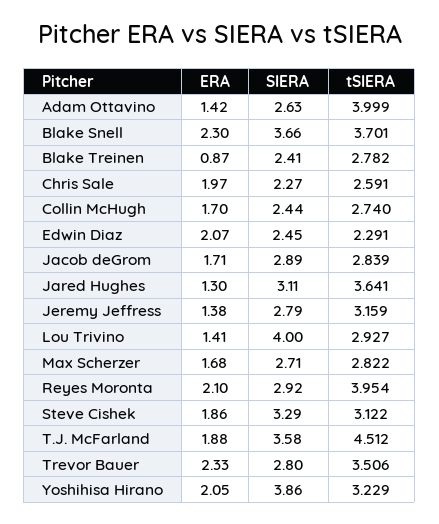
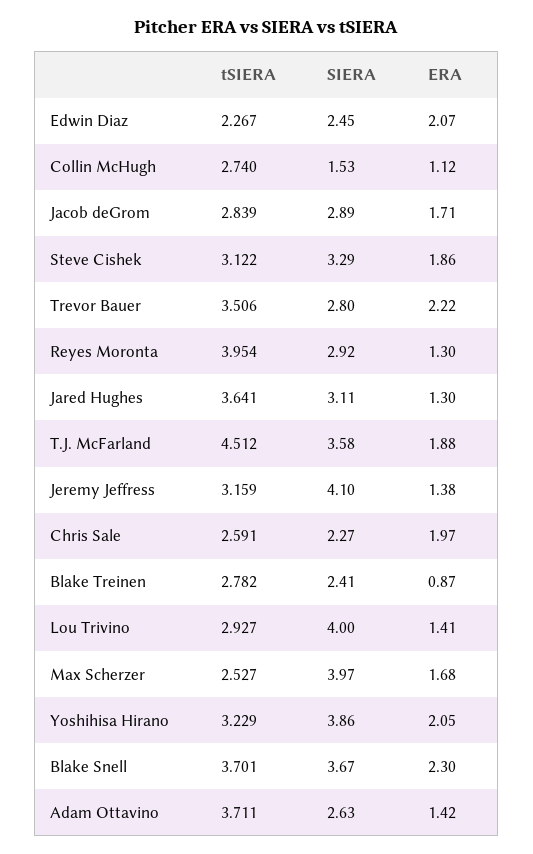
tSIERA, Adam Ottavino: 3.999 -> 3.711
SIERA, Blake Snell: 3.66 -> 3.67
ERA, Collin McHugh: 1.7 -> 1.12
SIERA, Collin McHugh: 2.44 -> 1.53
tSIERA, Edwin Diaz: 2.291 -> 2.267
SIERA, Jeremy Jeffress: 2.79 -> 4.1
SIERA, Max Scherzer: 2.71 -> 3.97
tSIERA, Max Scherzer: 2.822 -> 2.527
ERA, Reyes Moronta: 2.1 -> 1.3
ERA, Trevor Bauer: 2.33 -> 2.22

